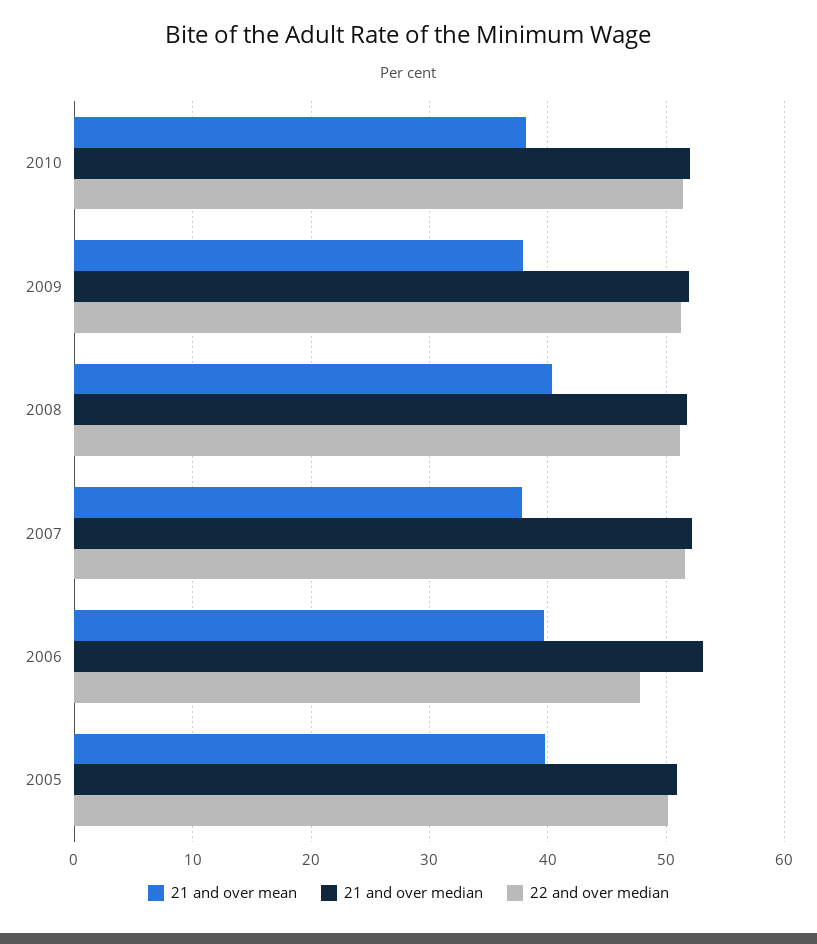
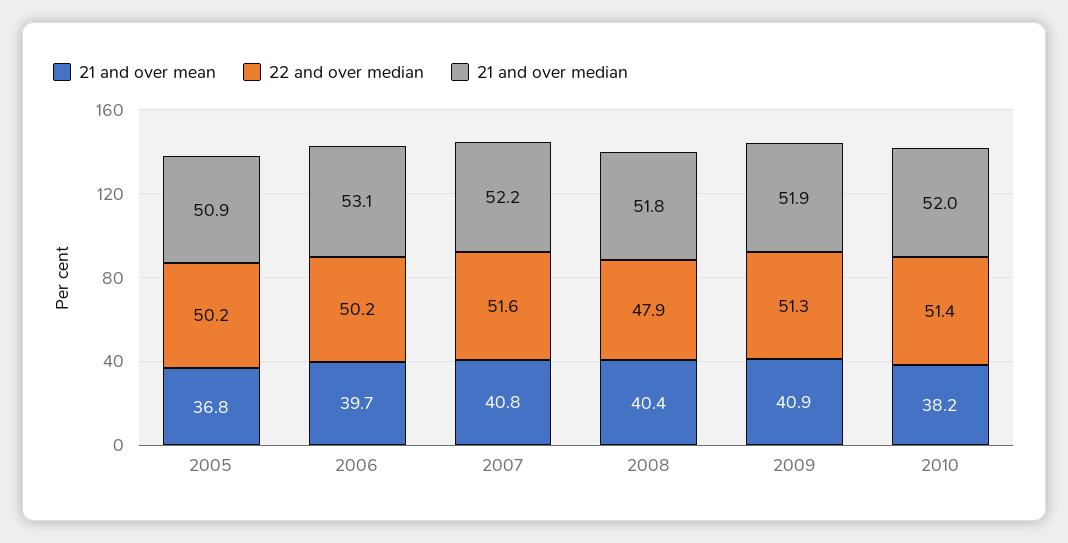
21 and over mean, 2009: 38 -> 40.9
22 and over median, 2008: 51 -> 47.9
21 and over mean, 2007: 38 -> 40.8
22 and over median, 2006: 48 -> 50.2
21 and over mean, 2005: 40 -> 36.8

